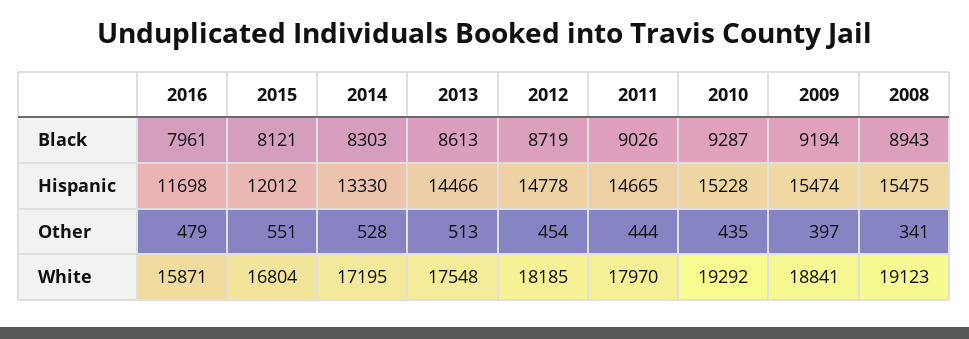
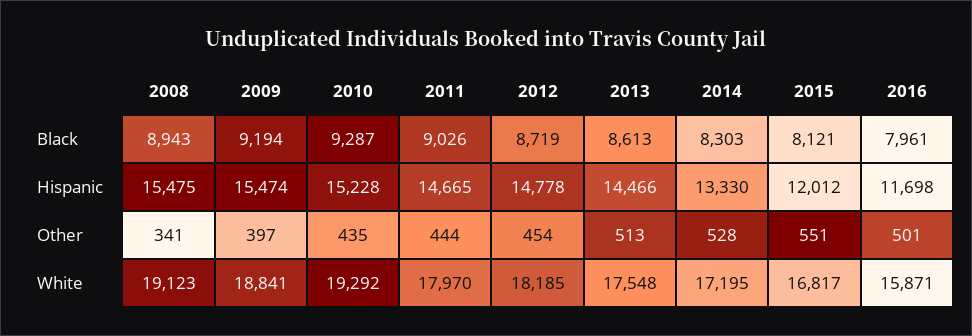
2016, Other: 479 -> 501
2015, White: 16804 -> 16817

